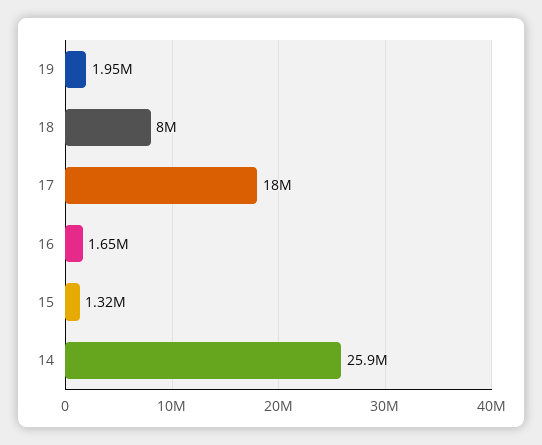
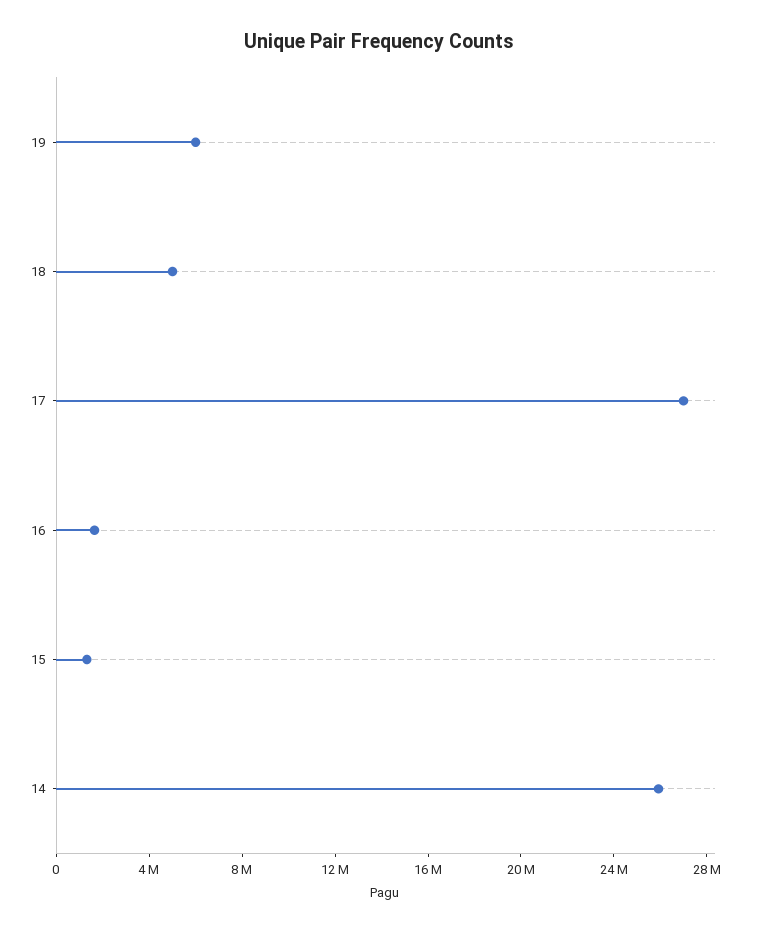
19: 1950000 -> 6000000
18: 8000000 -> 5000000
17: 18000000 -> 27000000

